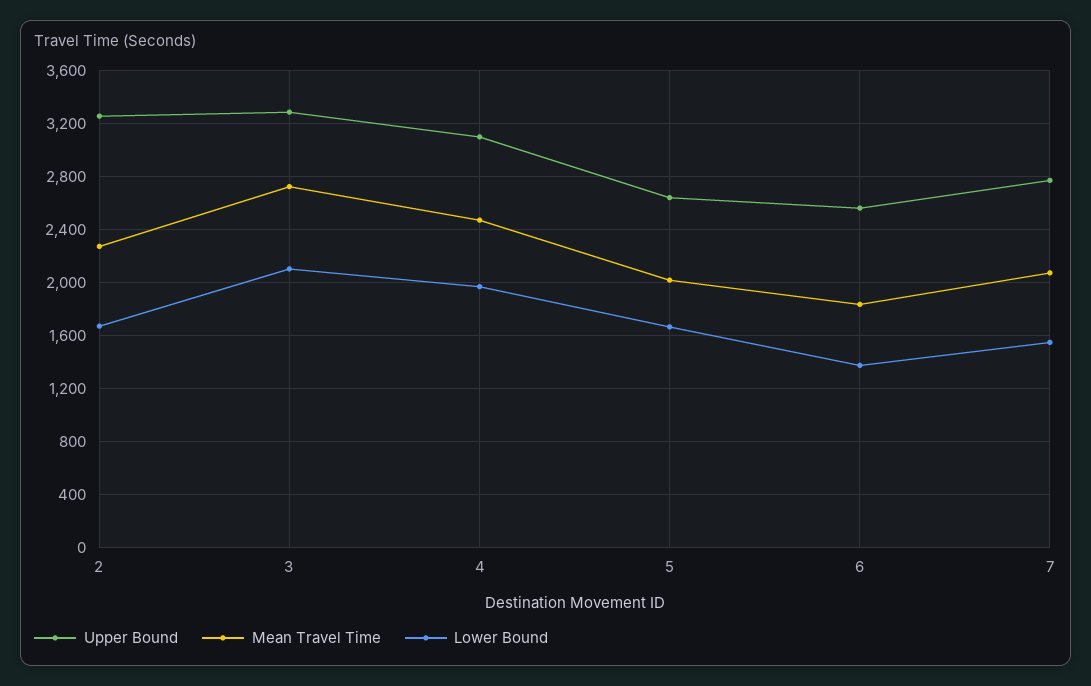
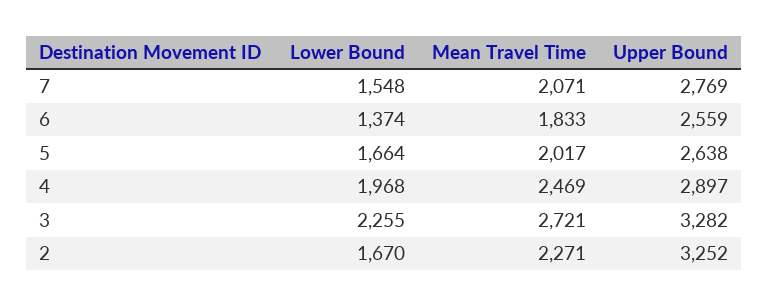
Lower Bound, 3: 2100 -> 2255
Upper Bound, 4: 3100 -> 2897

